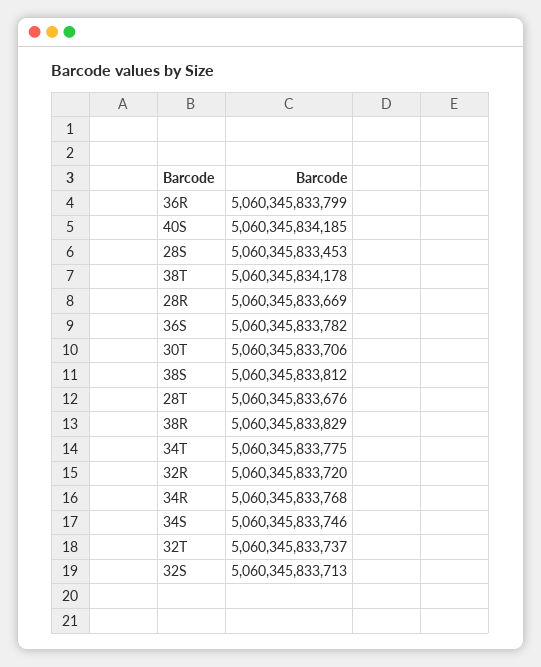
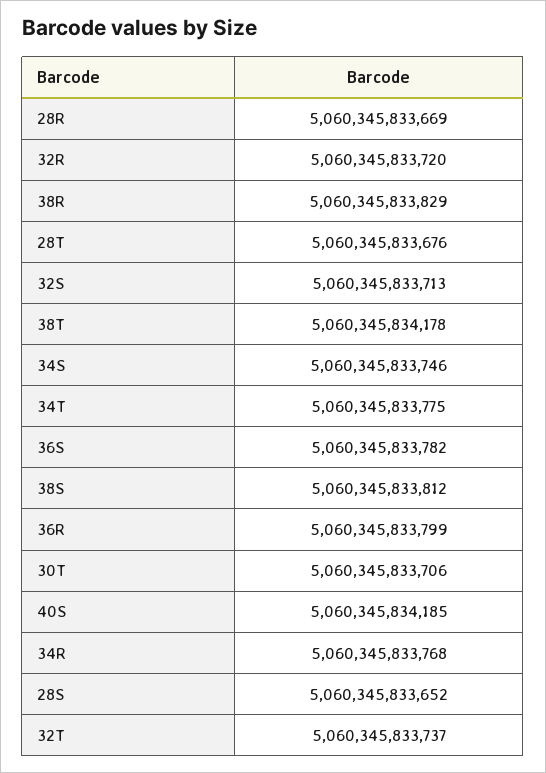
28S: 5060345833453 -> 5060345833652

